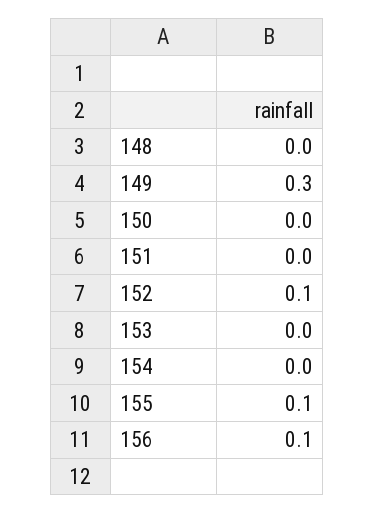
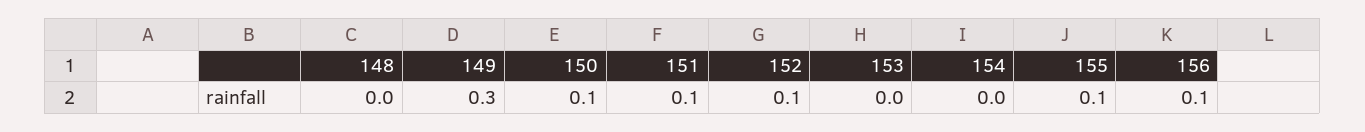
150: 0 -> 0.1
151: 0 -> 0.1

